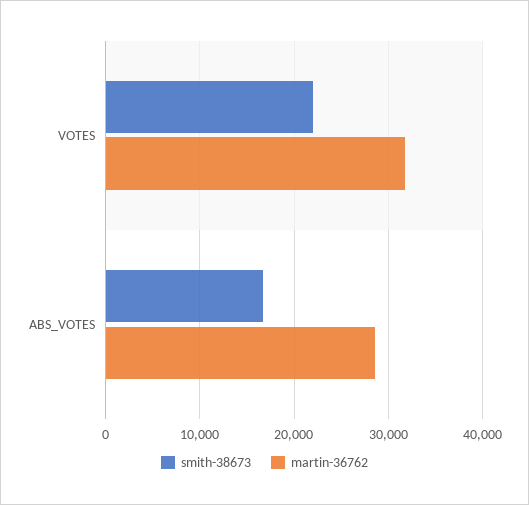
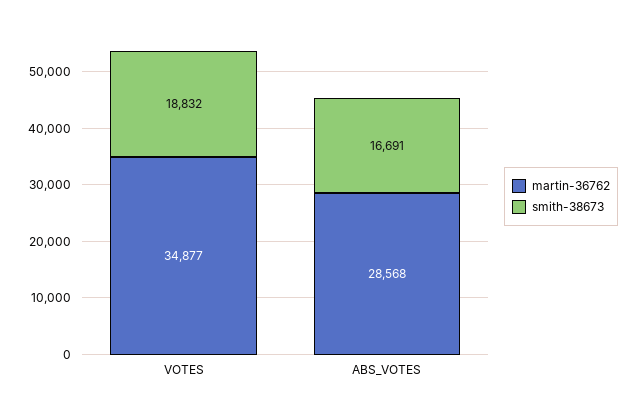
smith-38673, VOTES: 22000 -> 18832
martin-36762, VOTES: 32000 -> 34877

